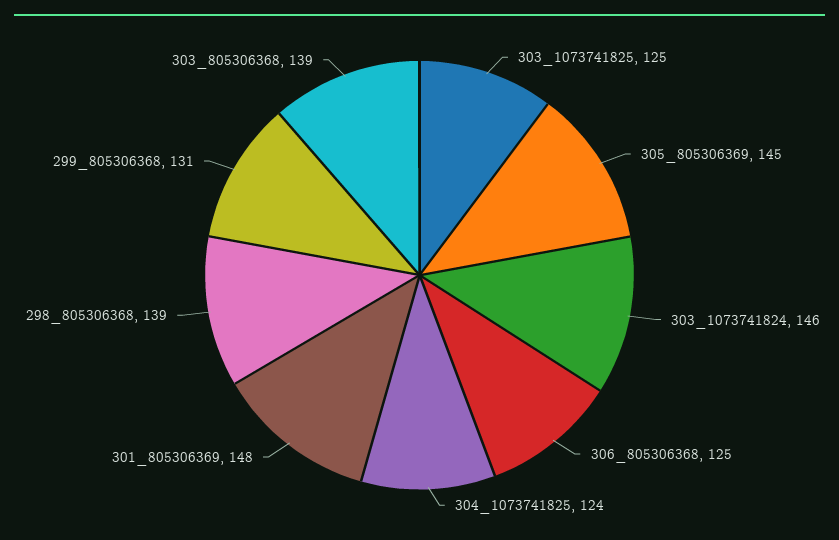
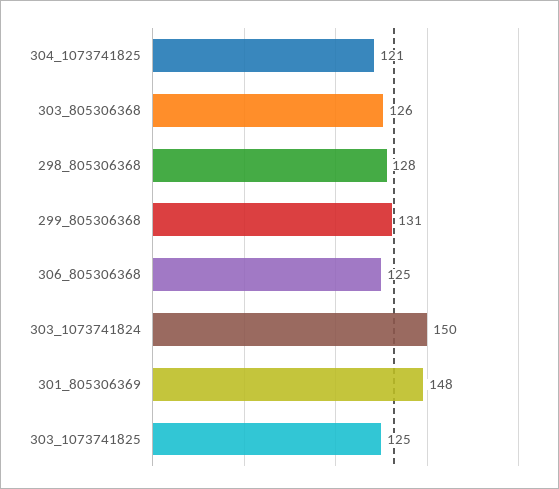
305_805306369: 145 -> none
303_1073741824: 146 -> 150
304_1073741825: 124 -> 121
298_805306368: 139 -> 128
303_805306368: 139 -> 126

